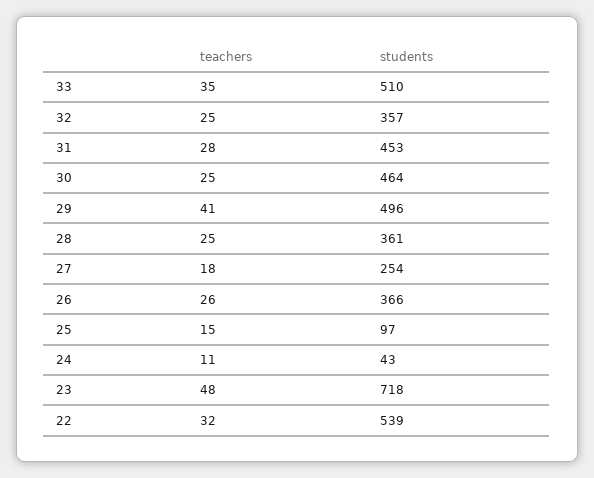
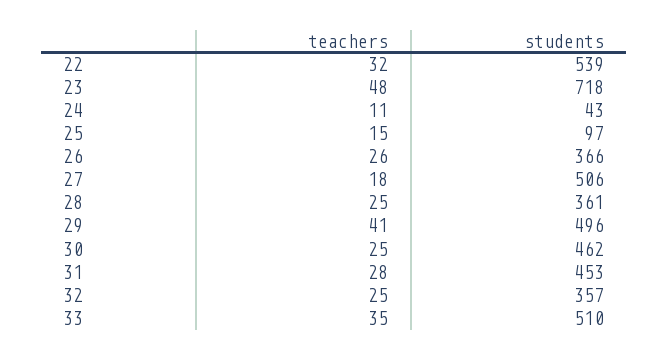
students, 30: 464 -> 462
students, 27: 254 -> 506

